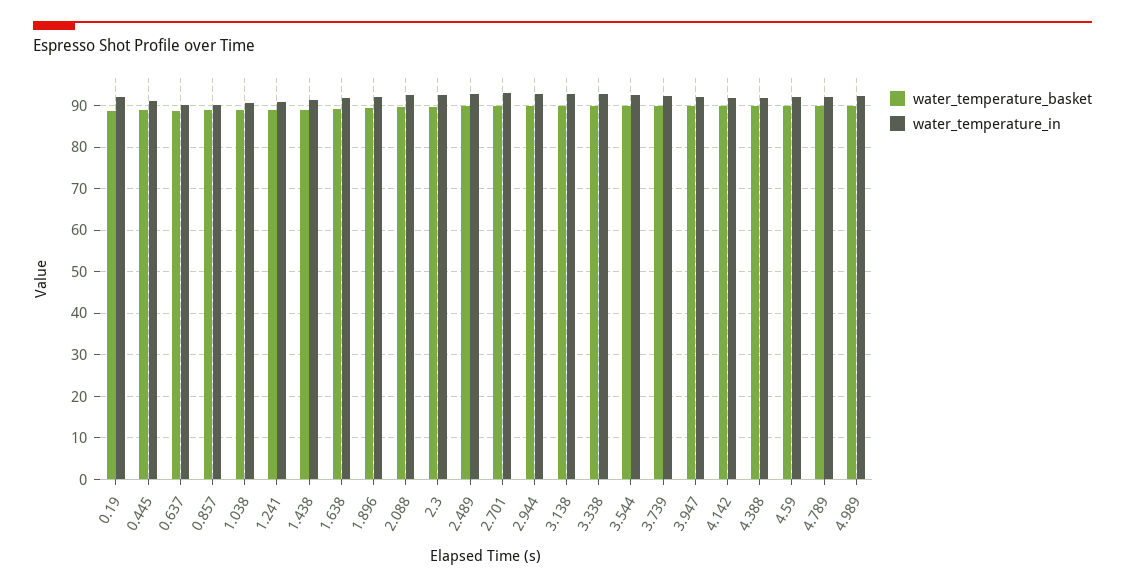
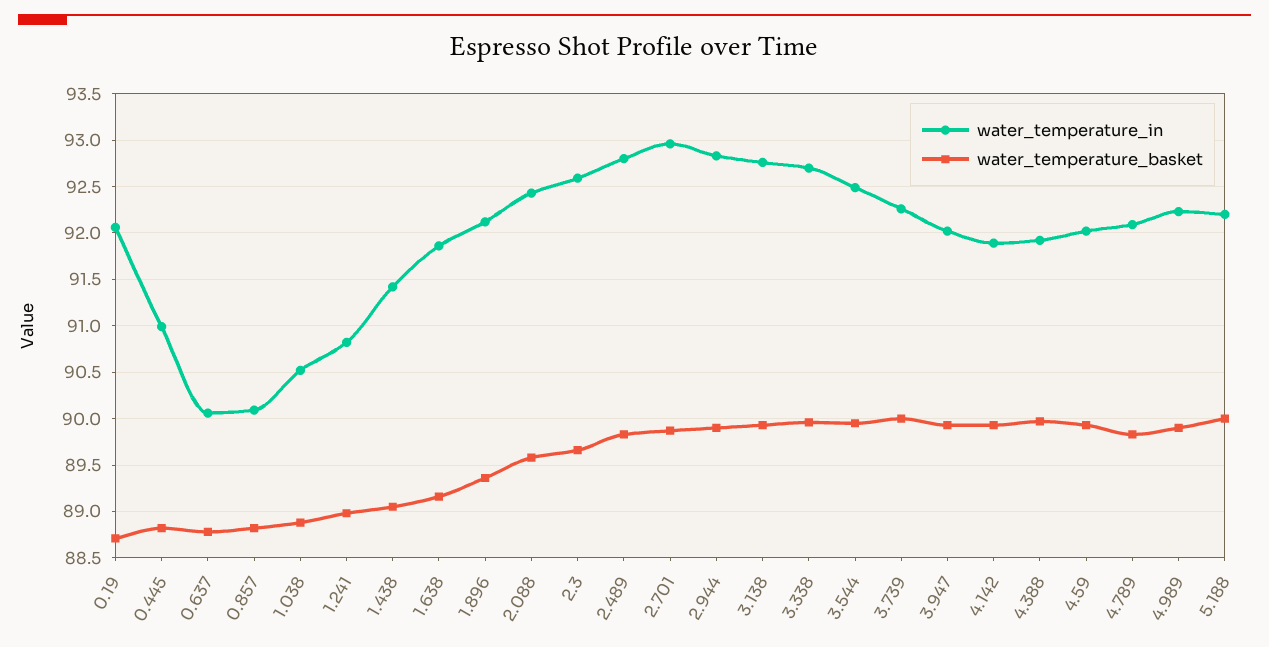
water_temperature_in, 5.188: none -> 92.2
water_temperature_basket, 5.188: none -> 90

